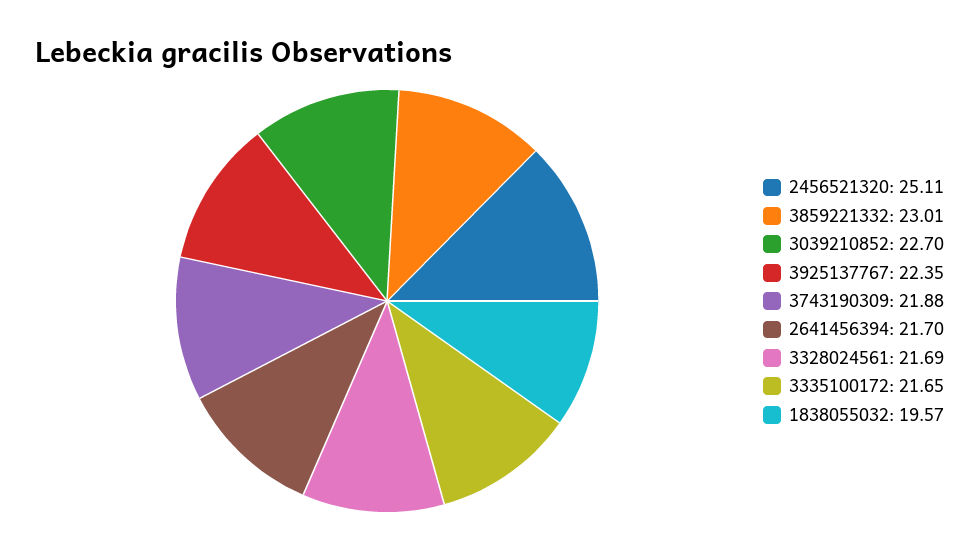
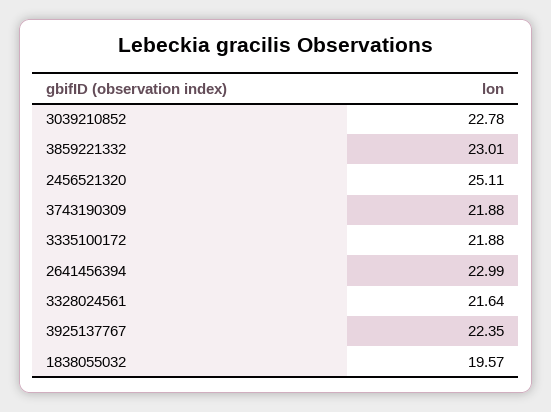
3039210852: 22.7 -> 22.78
2641456394: 21.7 -> 22.99
3328024561: 21.69 -> 21.64
3335100172: 21.65 -> 21.88

